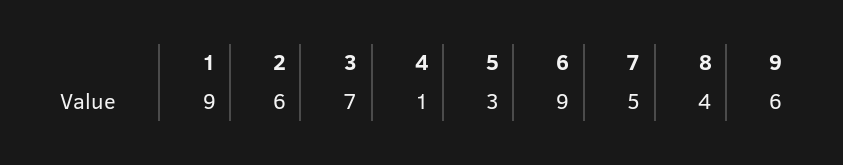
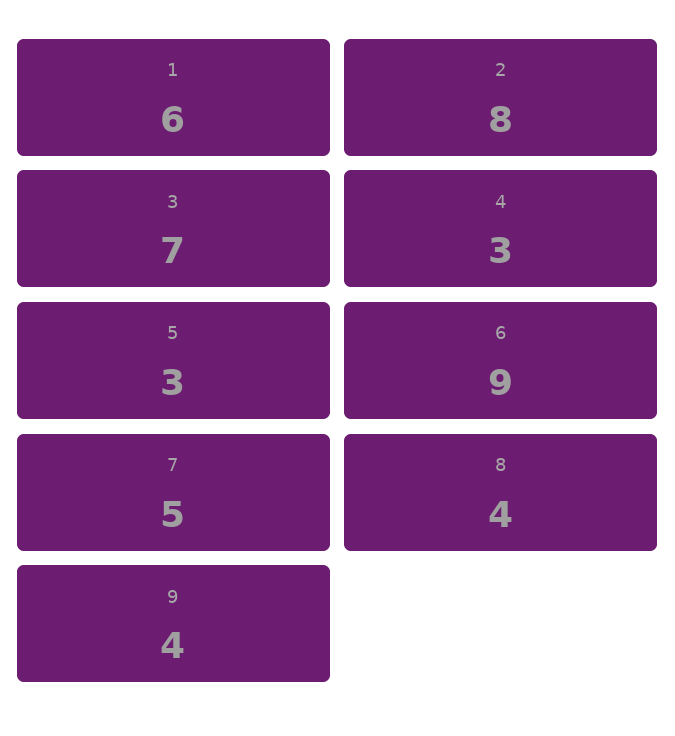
1: 9 -> 6
2: 6 -> 8
4: 1 -> 3
9: 6 -> 4

